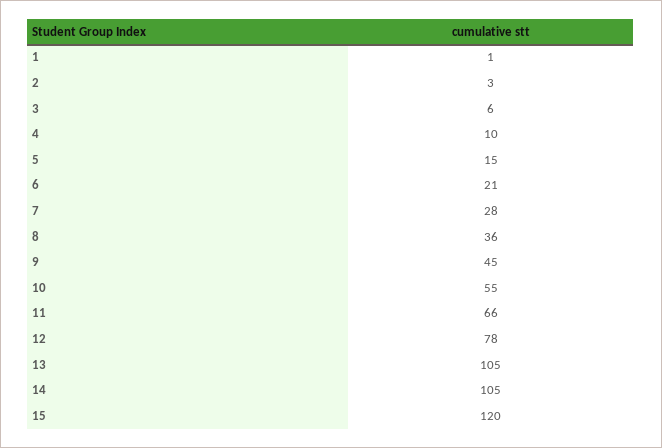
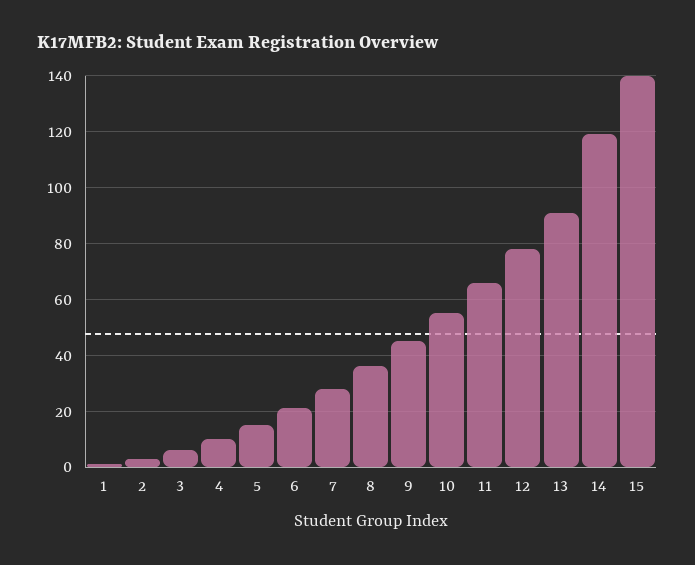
13: 105 -> 90
14: 105 -> 120
15: 120 -> 140

